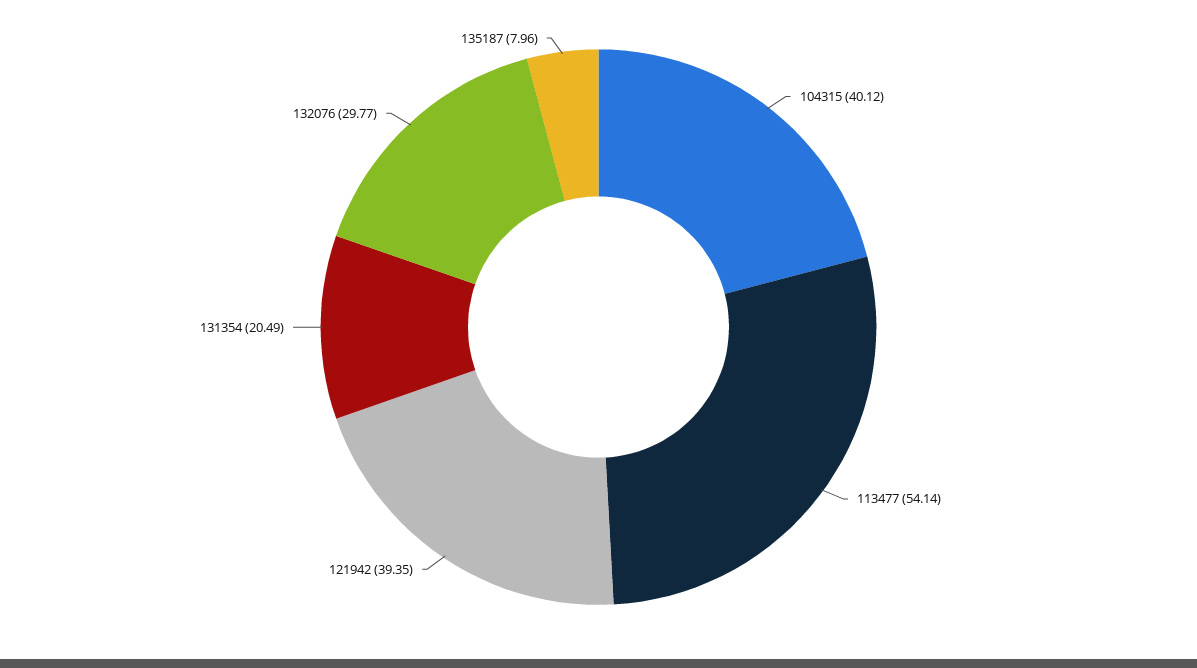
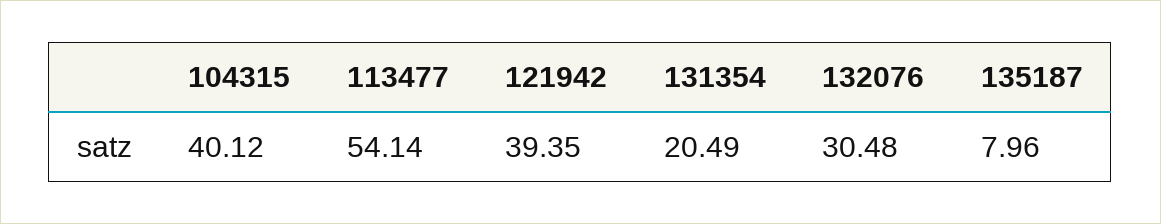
132076: 29.77 -> 30.48

